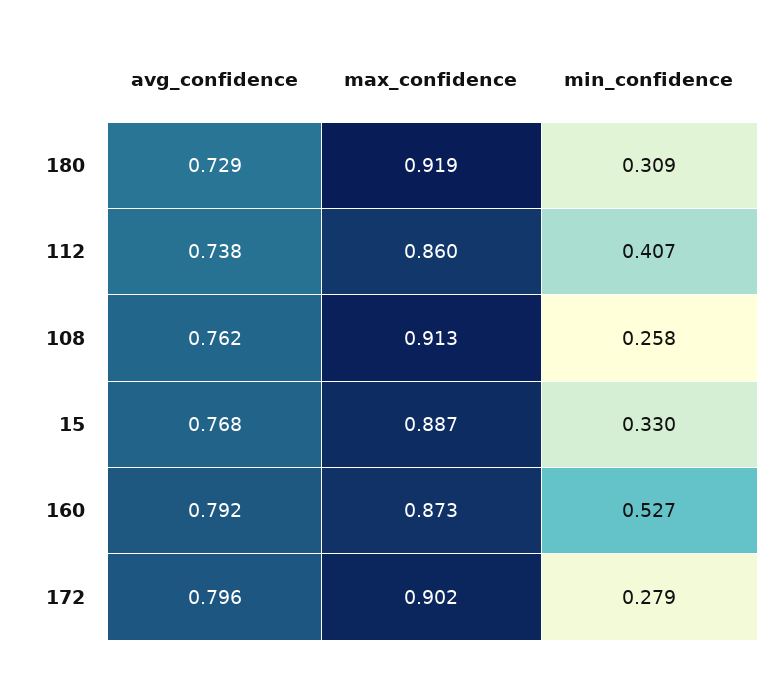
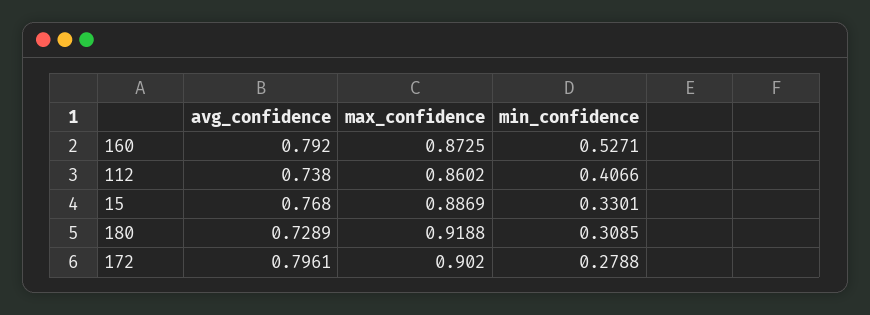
avg_confidence, 108: 0.762 -> none
max_confidence, 108: 0.913 -> none
min_confidence, 108: 0.258 -> none

